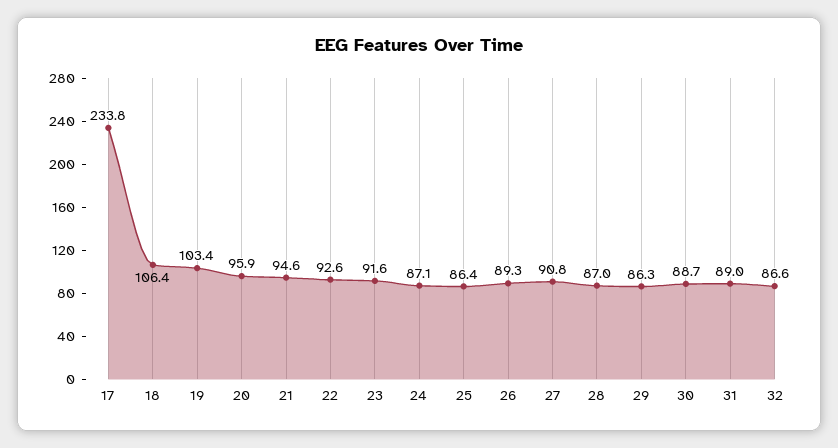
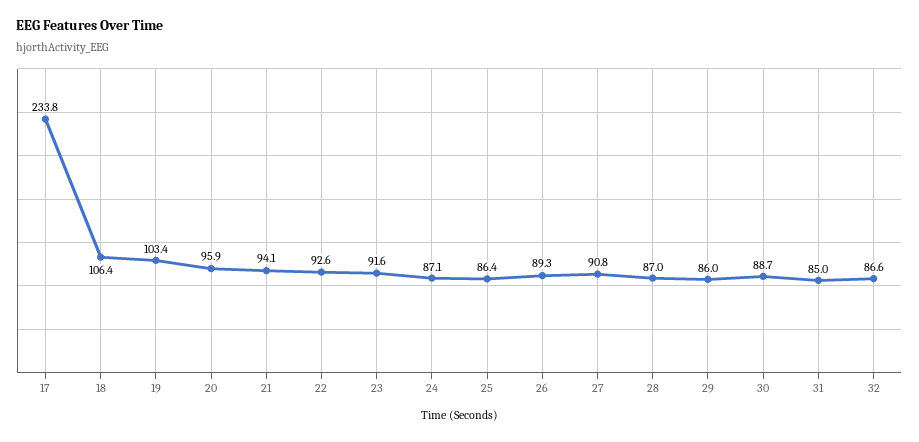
21: 94.6 -> 94.1
29: 86.3 -> 86
31: 89 -> 85

